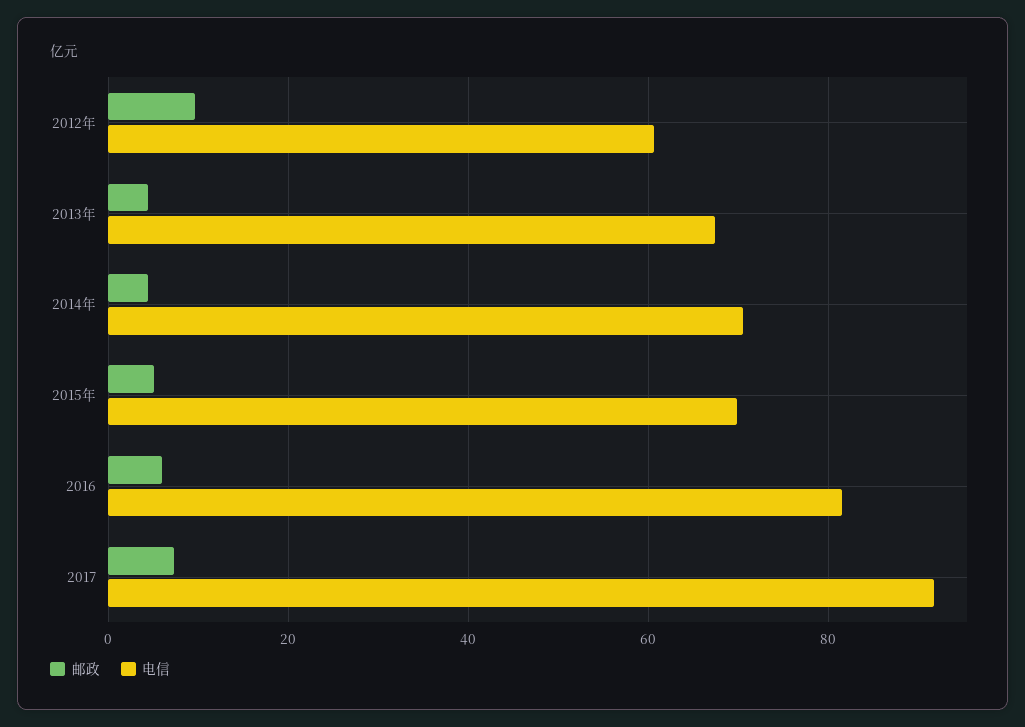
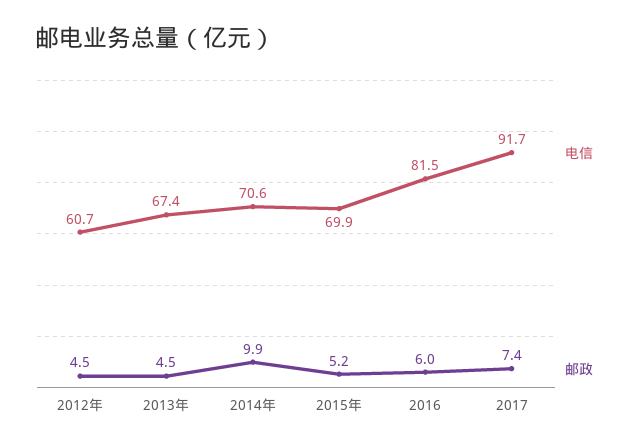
邮政, 2012年: 10 -> 4.5
邮政, 2014年: 4 -> 9.9

